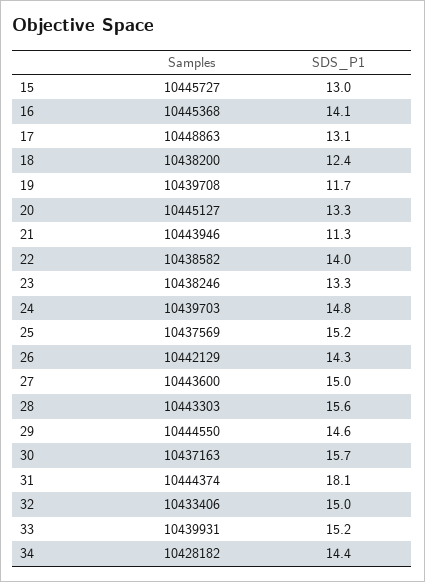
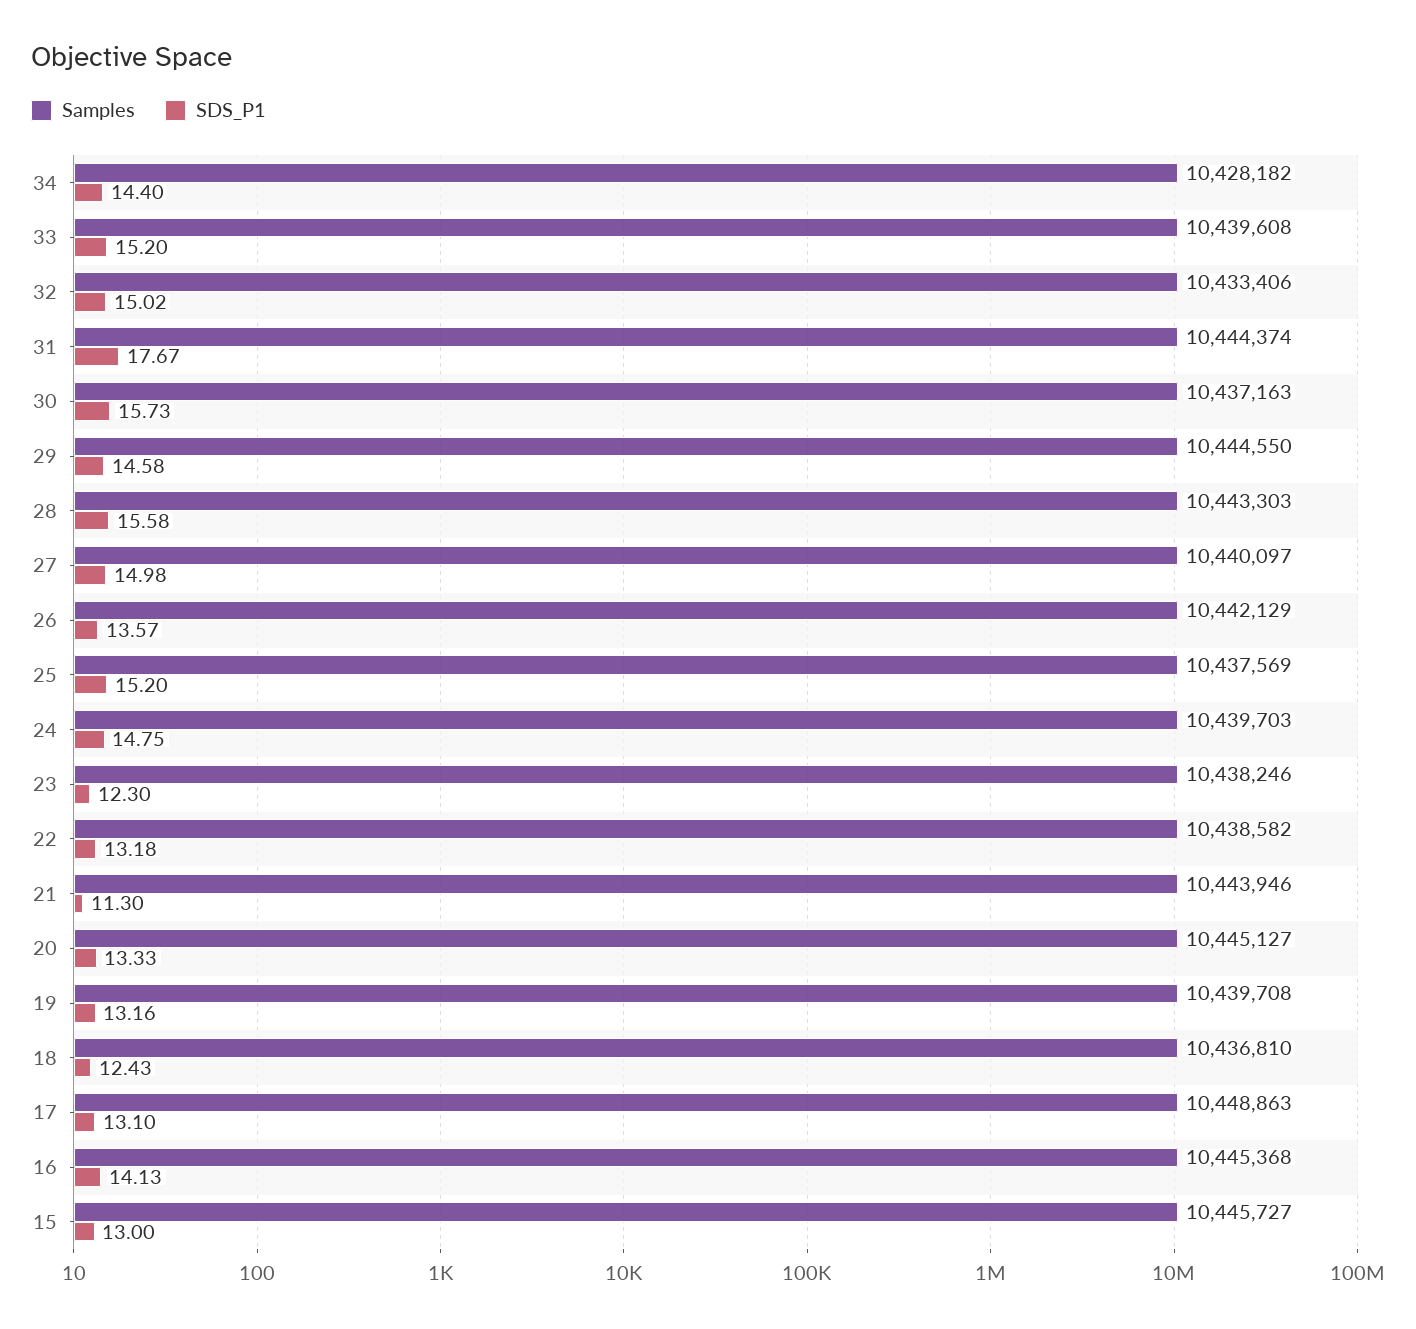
Samples, 18: 10438200 -> 10436810
SDS_P1, 19: 11.7 -> 13.16
SDS_P1, 22: 14 -> 13.18
SDS_P1, 23: 13.3 -> 12.3
SDS_P1, 26: 14.3 -> 13.57
Samples, 27: 10443600 -> 10440097
SDS_P1, 31: 18.1 -> 17.67
Samples, 33: 10439931 -> 10439608

